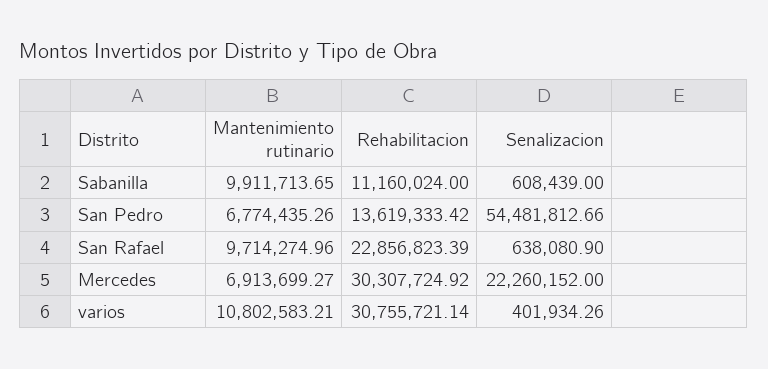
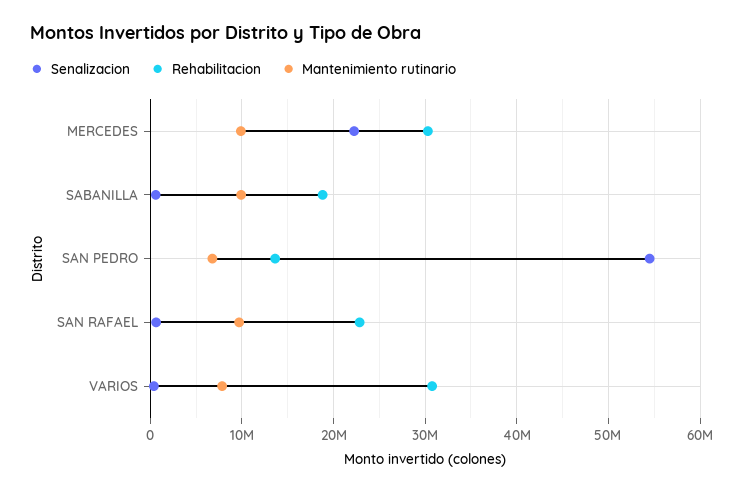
Rehabilitacion, Sabanilla: 11160024 -> 19000000
Mantenimiento rutinario, Mercedes: 6913699.27 -> 10000000
Mantenimiento rutinario, varios: 10802583.21 -> 8000000

